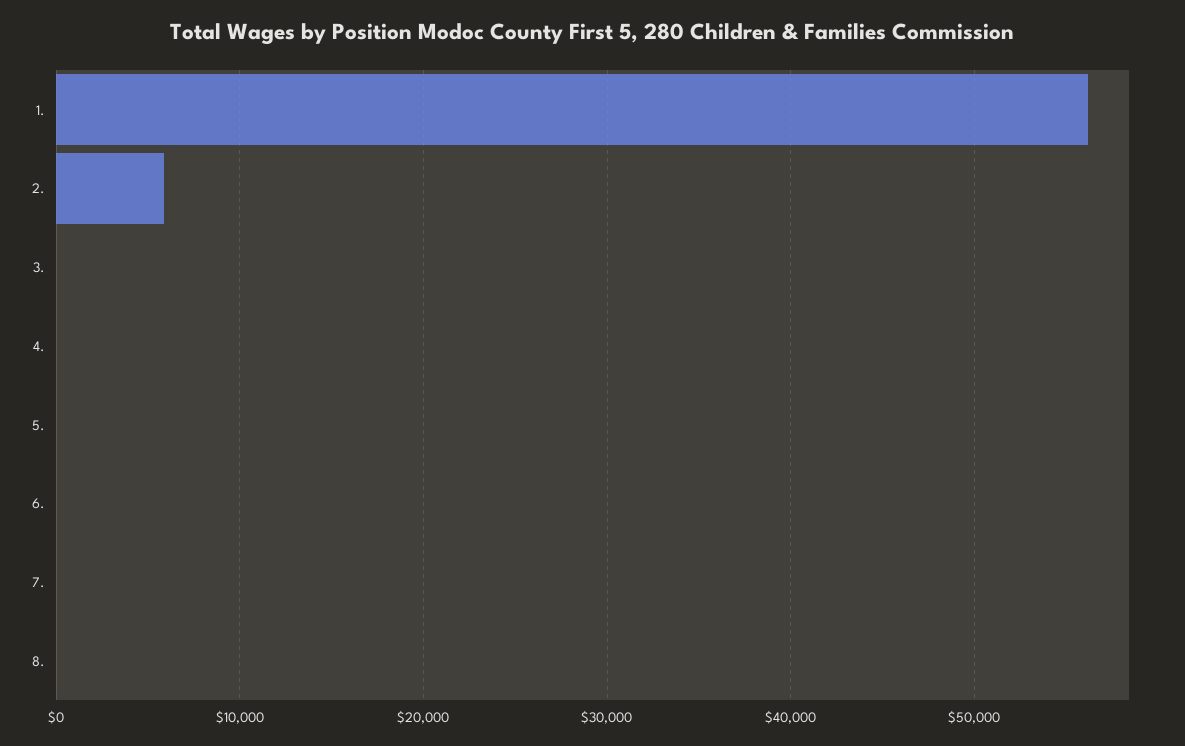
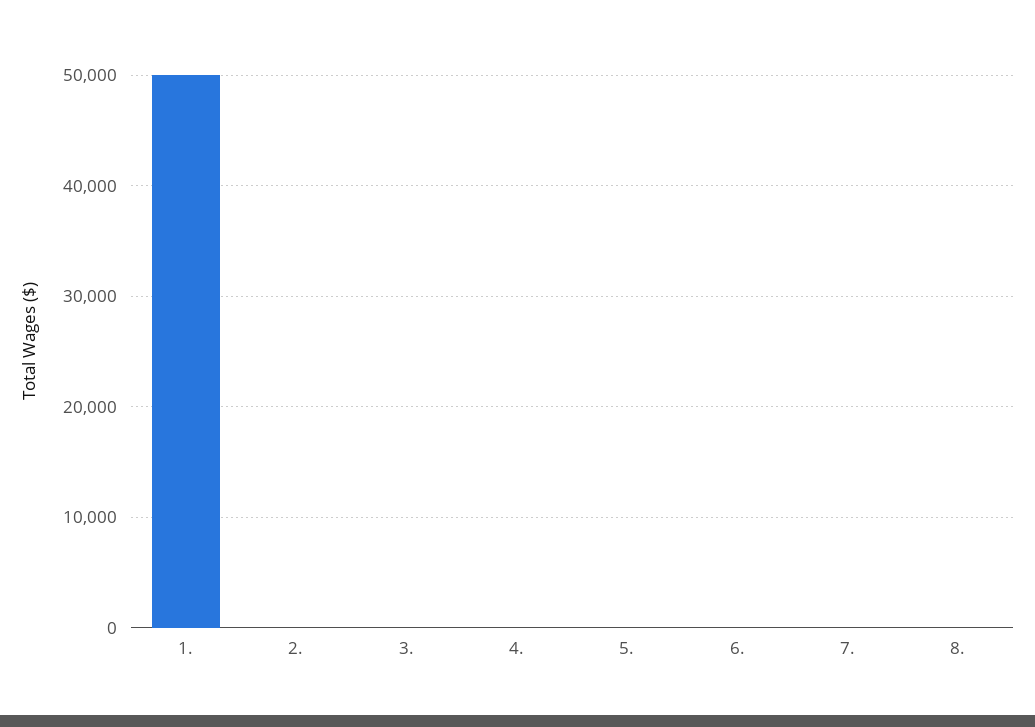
1.: 56000 -> 50000
2.: 6000 -> 0

